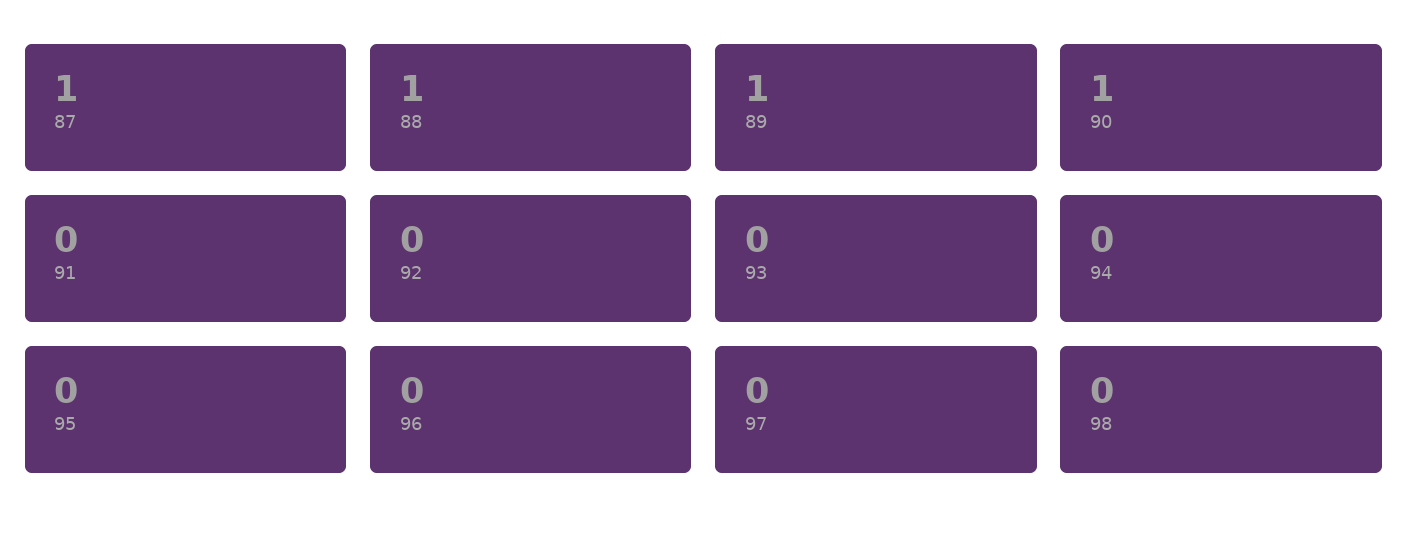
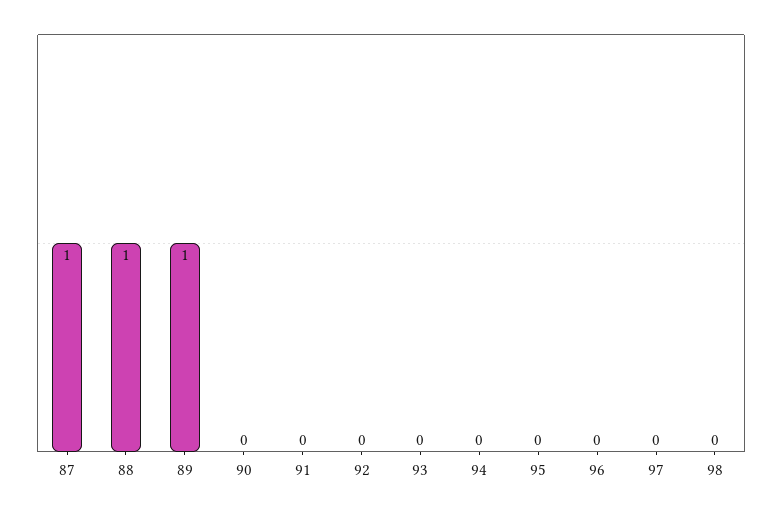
90: 1 -> 0

